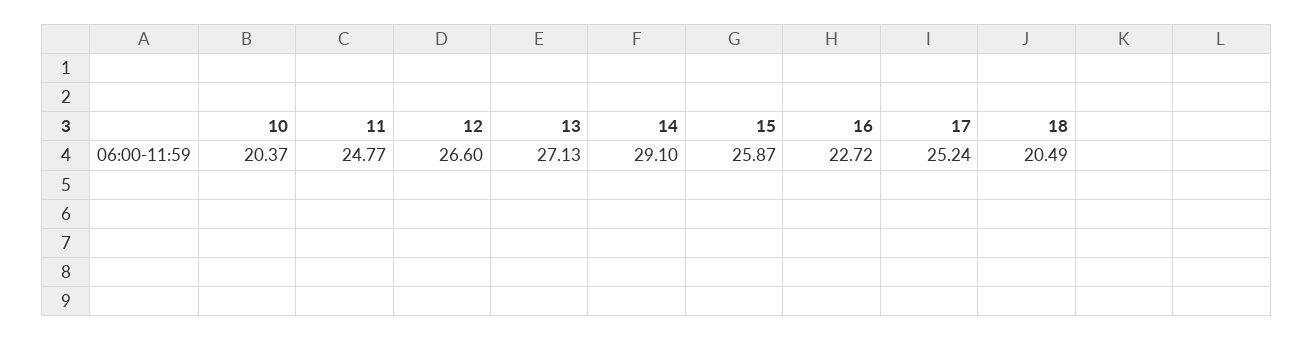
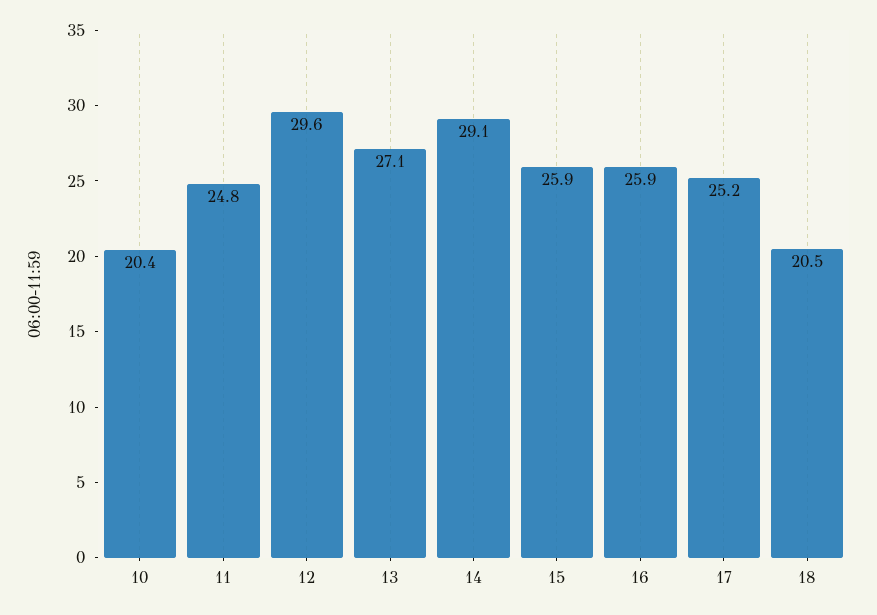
12: 26.6 -> 29.6
16: 22.72 -> 25.9

